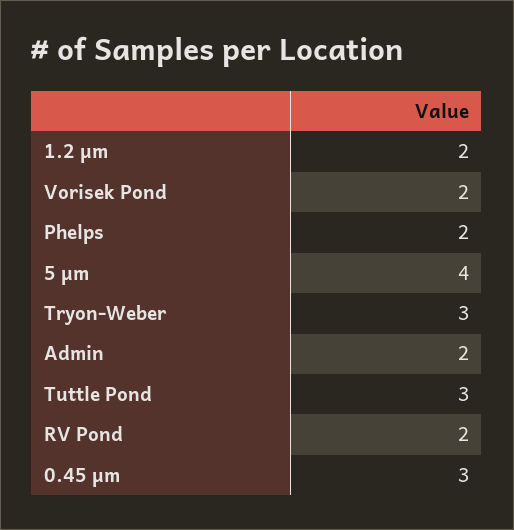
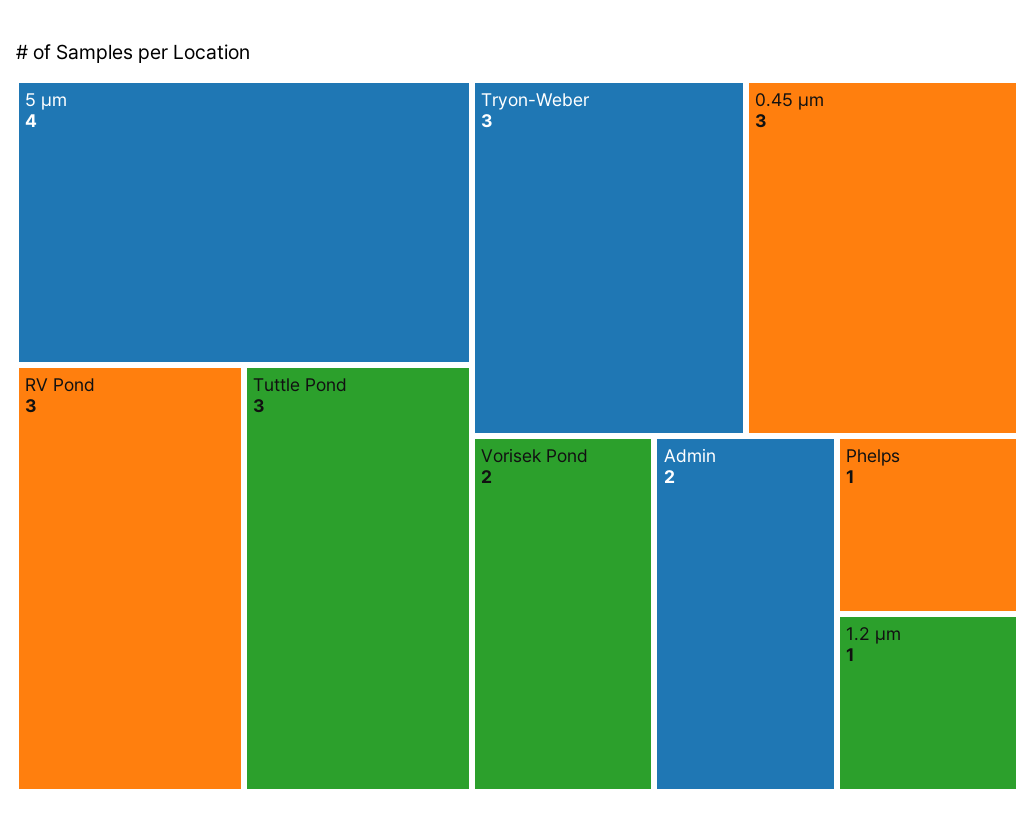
1.2 µm: 2 -> 1
Phelps: 2 -> 1
RV Pond: 2 -> 3

